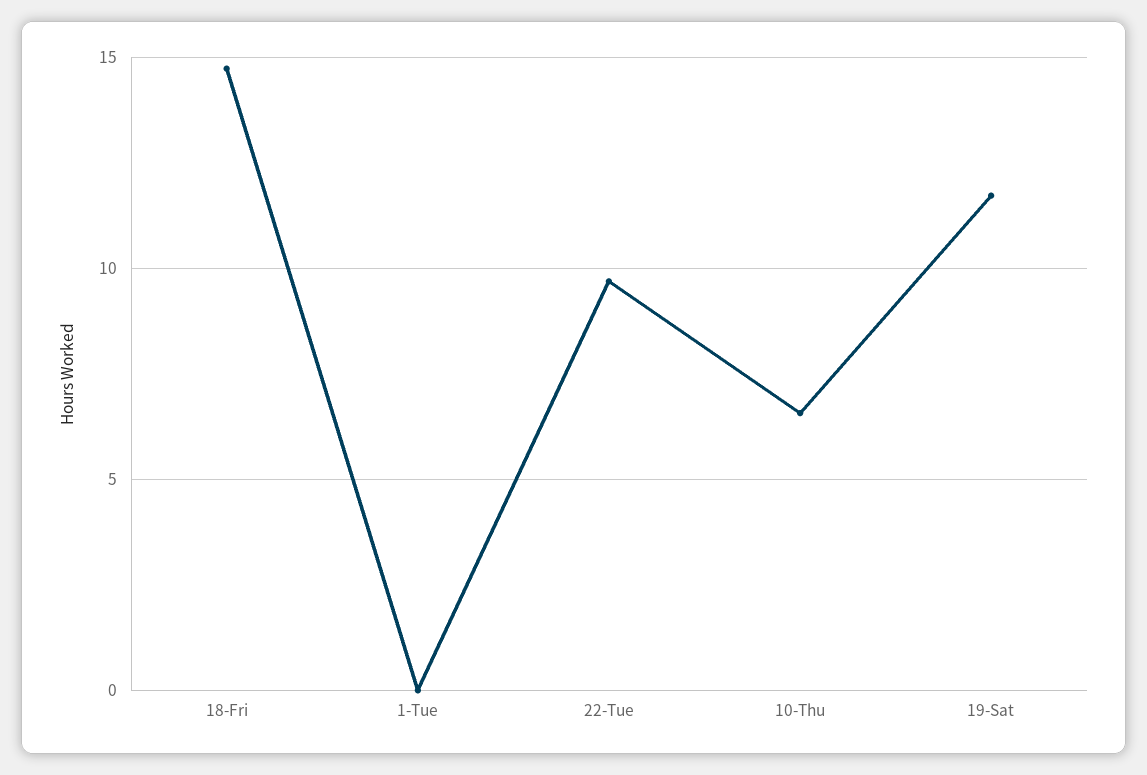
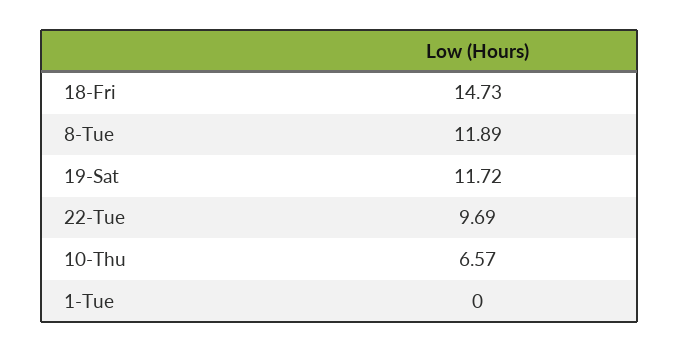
8-Tue: none -> 11.89

